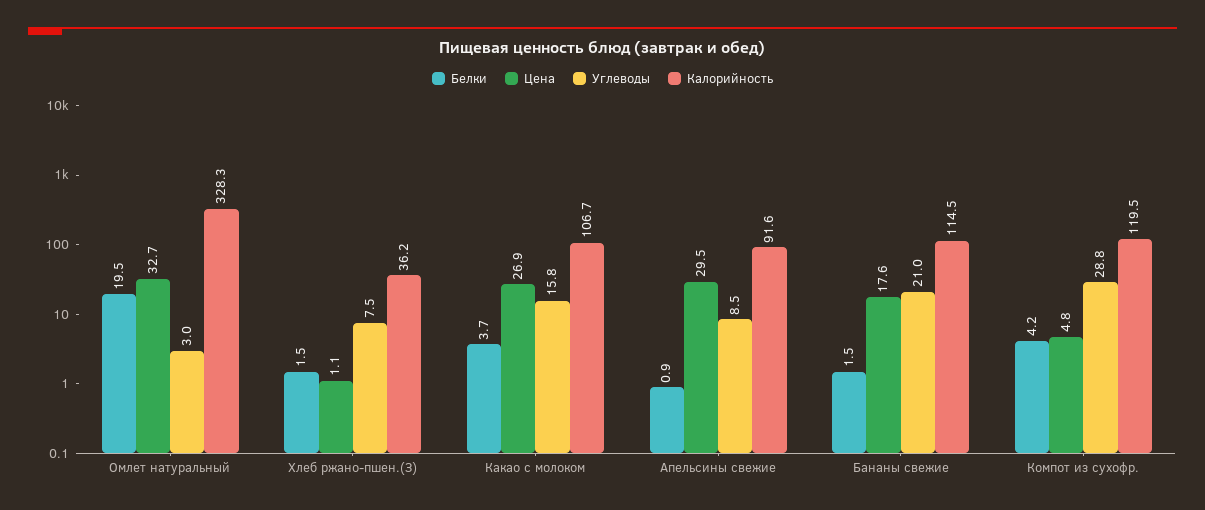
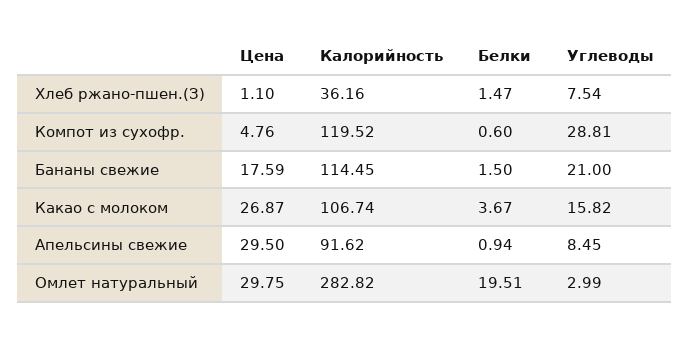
Цена, Омлет натуральный: 32.7 -> 29.75
Калорийность, Омлет натуральный: 328.3 -> 282.82
Белки, Компот из сухофр.: 4.2 -> 0.6

